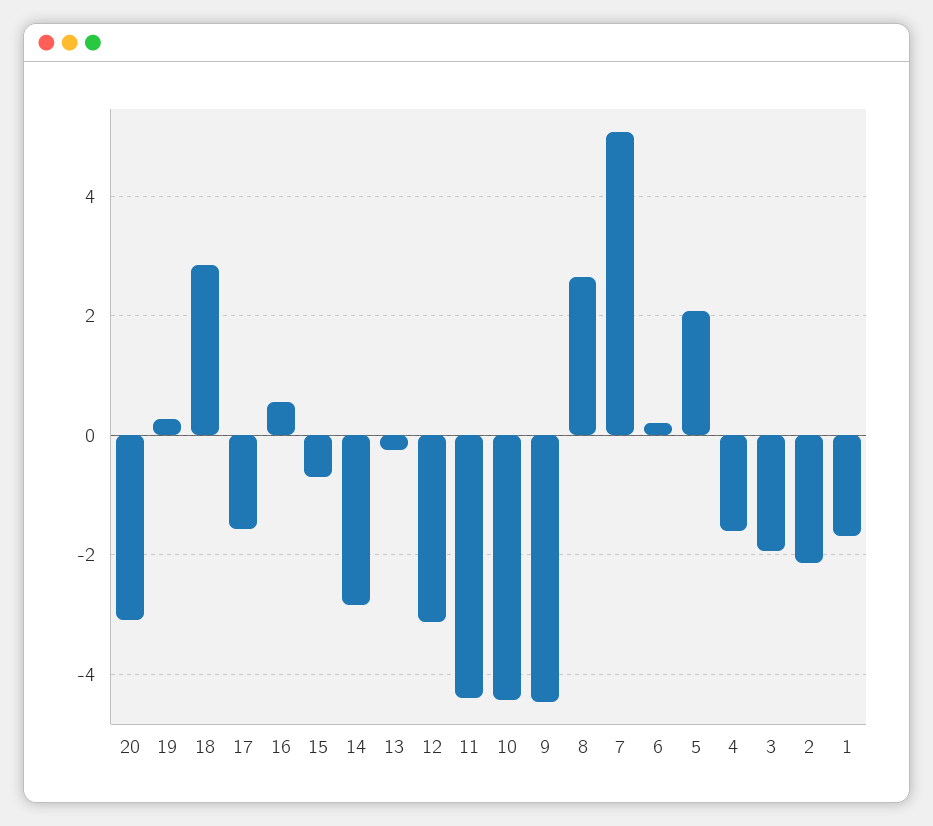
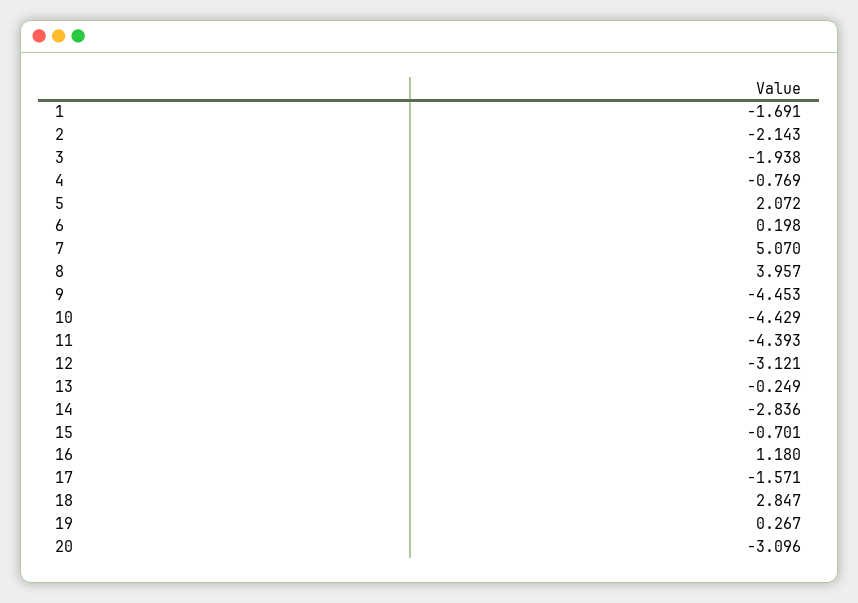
16: 0.6 -> 1.18
8: 2.6 -> 3.957
4: -1.6 -> -0.769

